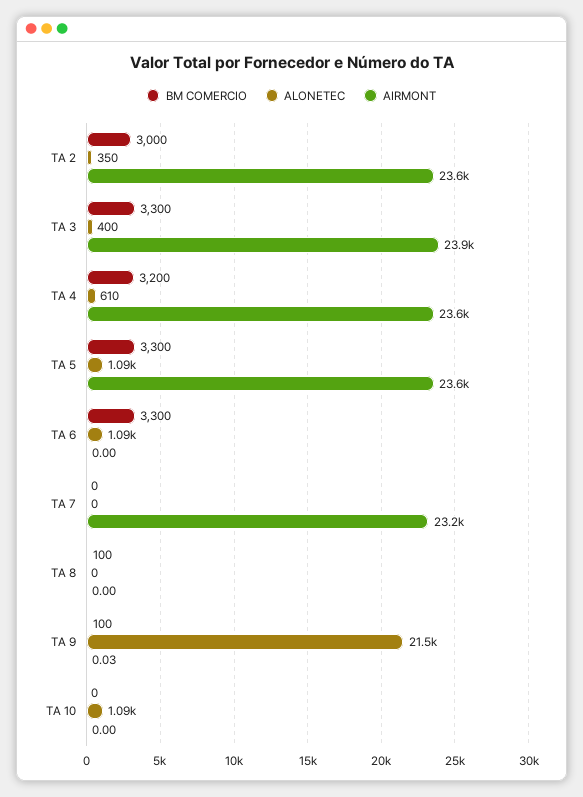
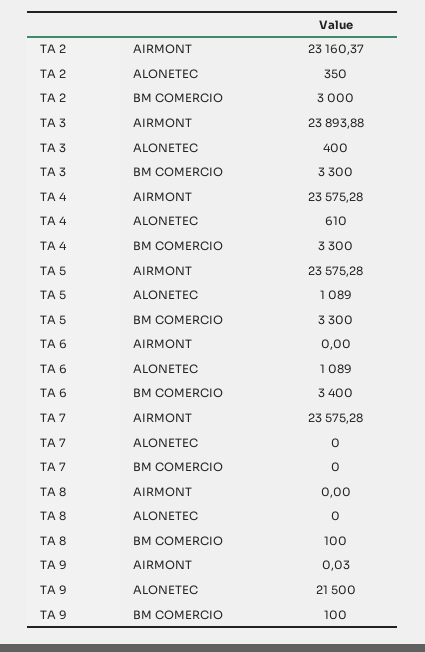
AIRMONT, TA 2: 23600 -> 23160.37
BM COMERCIO, TA 4: 3200 -> 3300
BM COMERCIO, TA 6: 3300 -> 3400
AIRMONT, TA 7: 23200 -> 23575.28
BM COMERCIO, TA 10: 0 -> none
ALONETEC, TA 10: 1090 -> none
AIRMONT, TA 10: 0 -> none

